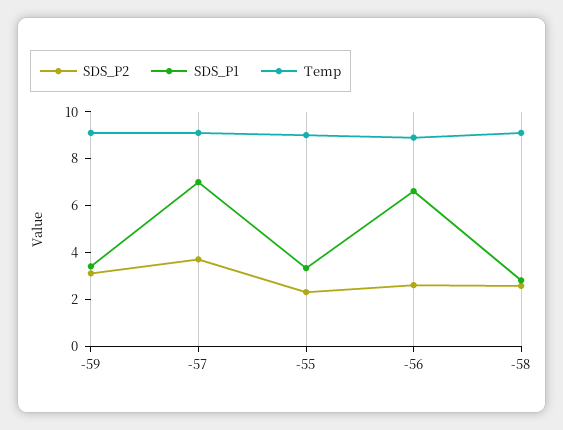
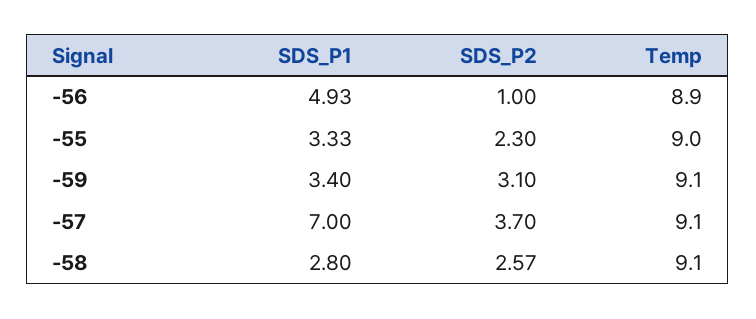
SDS_P2, -56: 2.5 -> 1
SDS_P1, -56: 6.5 -> 4.93

